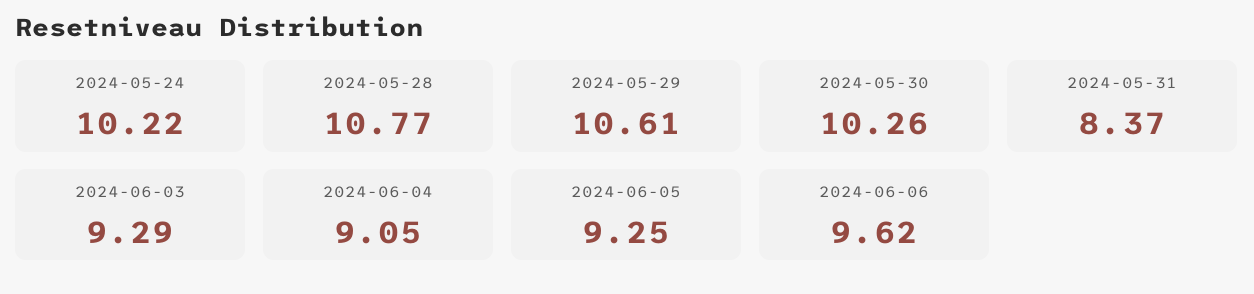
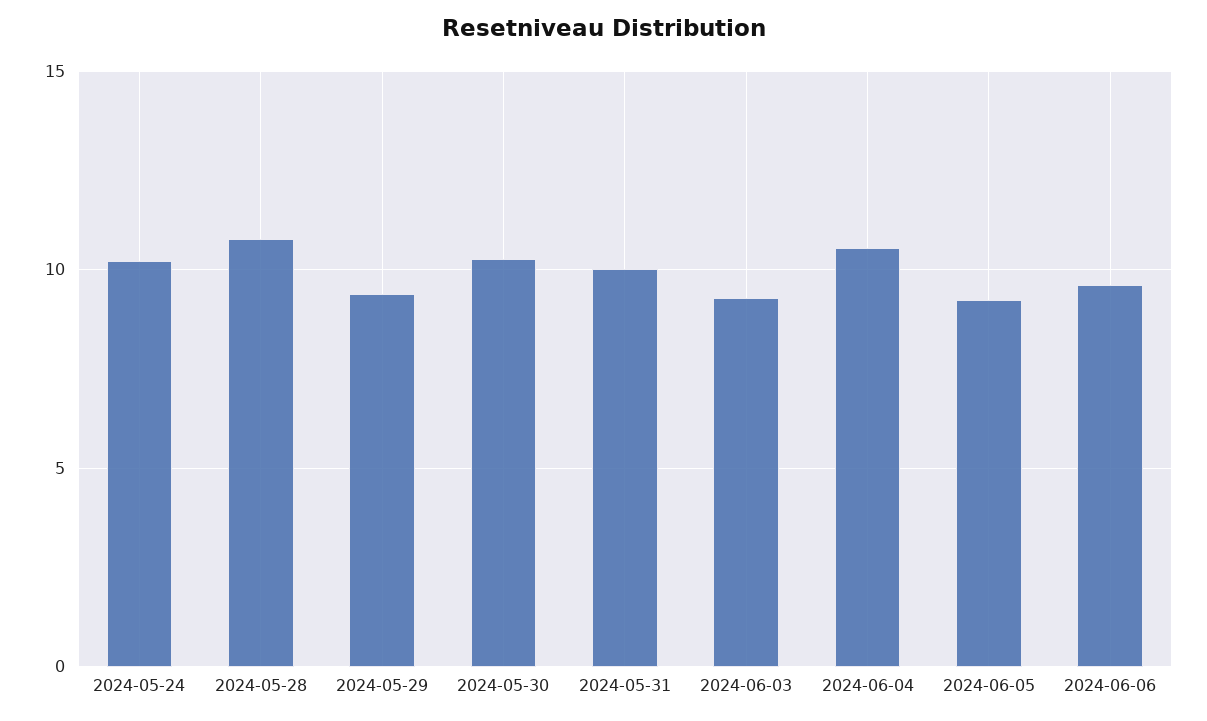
2024-05-29: 10.61 -> 9.5
2024-05-31: 8.37 -> 10
2024-06-04: 9.05 -> 10.5

